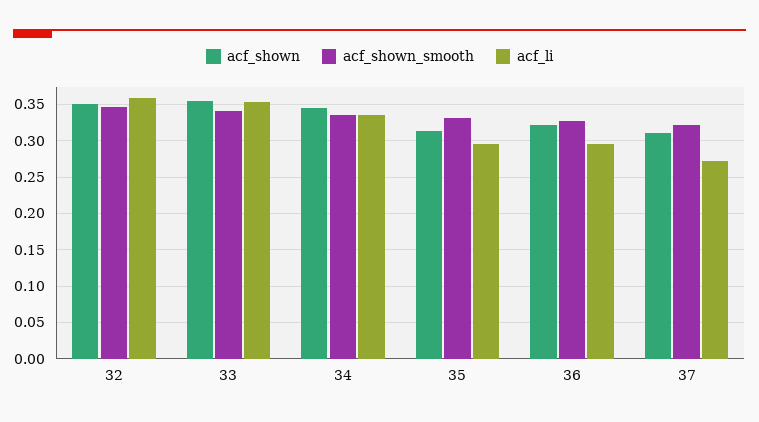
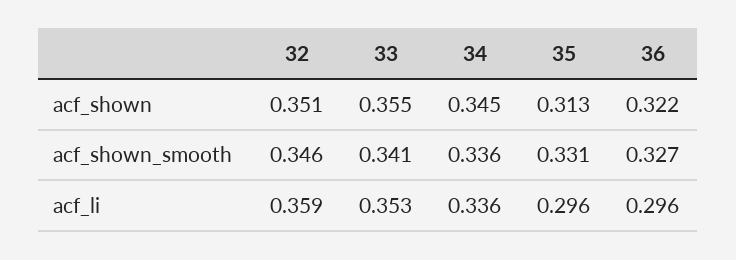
acf_shown, 37: 0.31 -> none
acf_shown_smooth, 37: 0.32 -> none
acf_li, 37: 0.27 -> none

